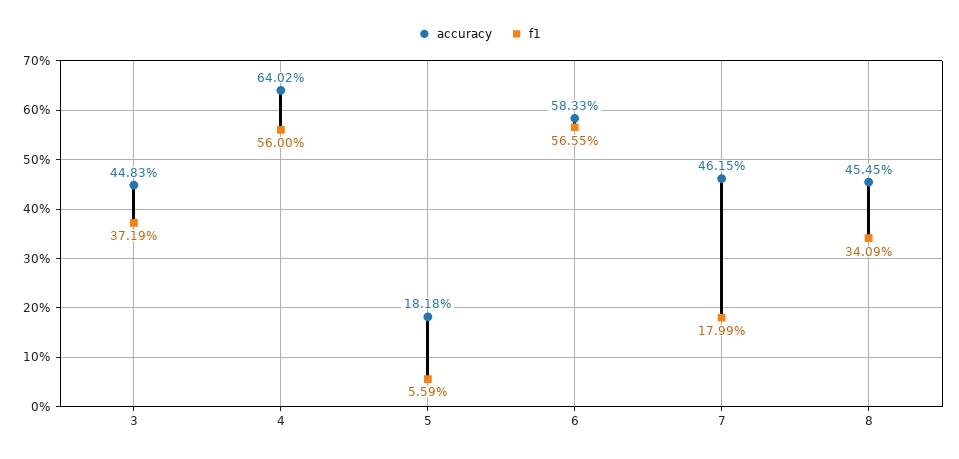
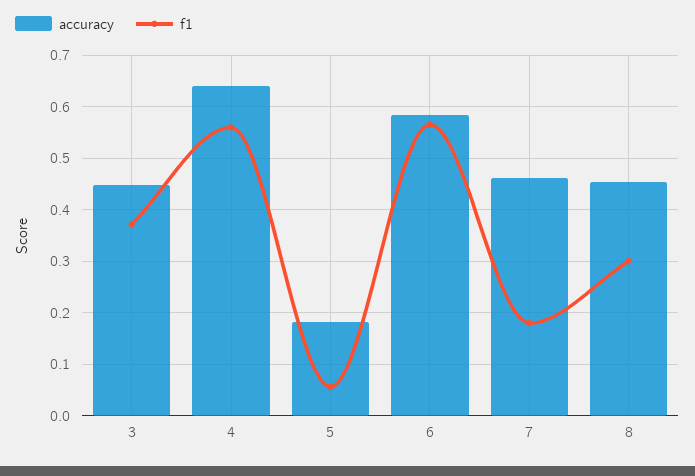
f1, 8: 0.3409 -> 0.3

